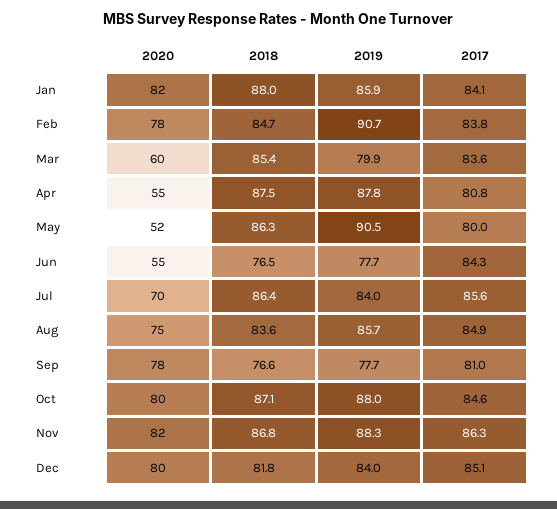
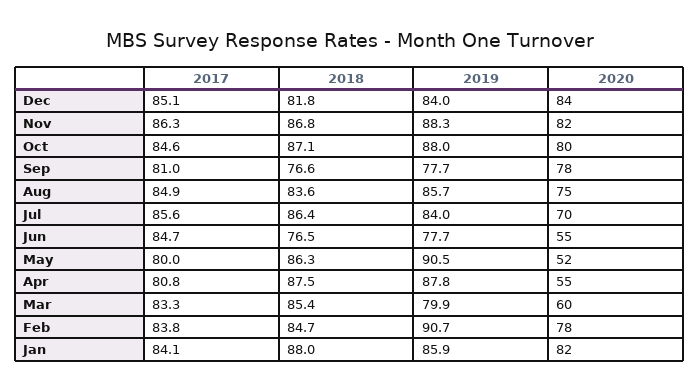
2017, Mar: 83.6 -> 83.3
2017, Jun: 84.3 -> 84.7
2020, Dec: 80 -> 84

